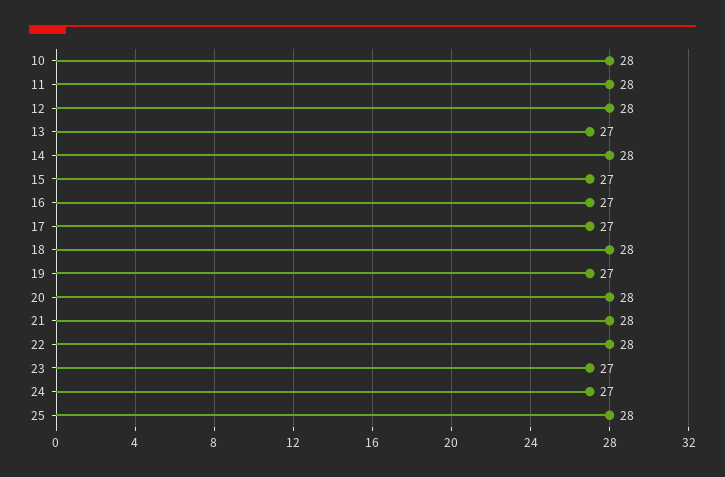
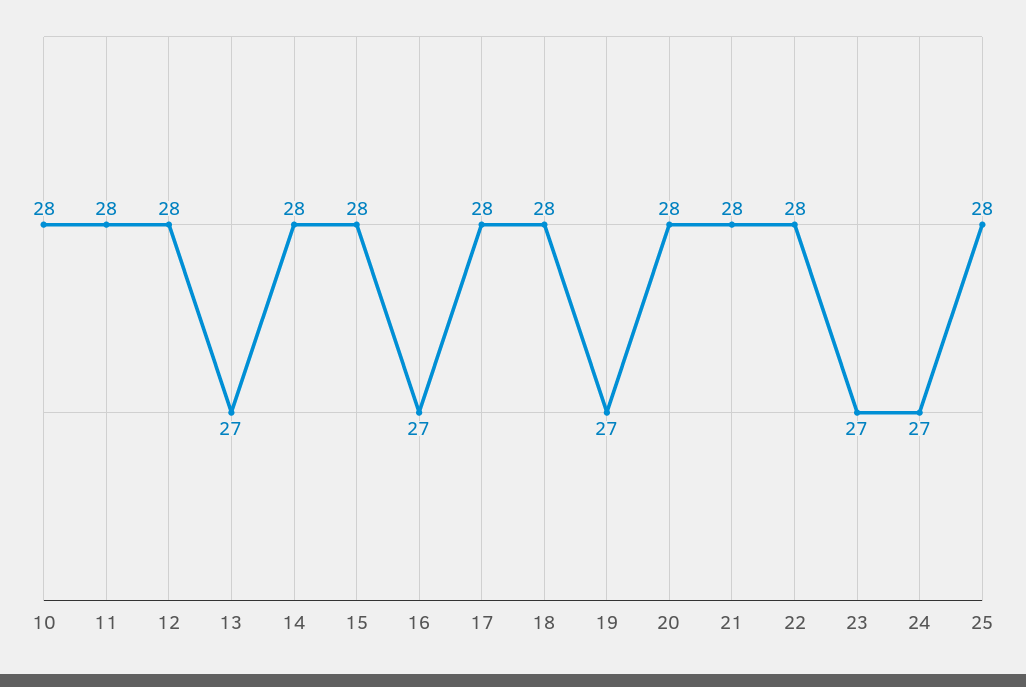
15: 27 -> 28
17: 27 -> 28

